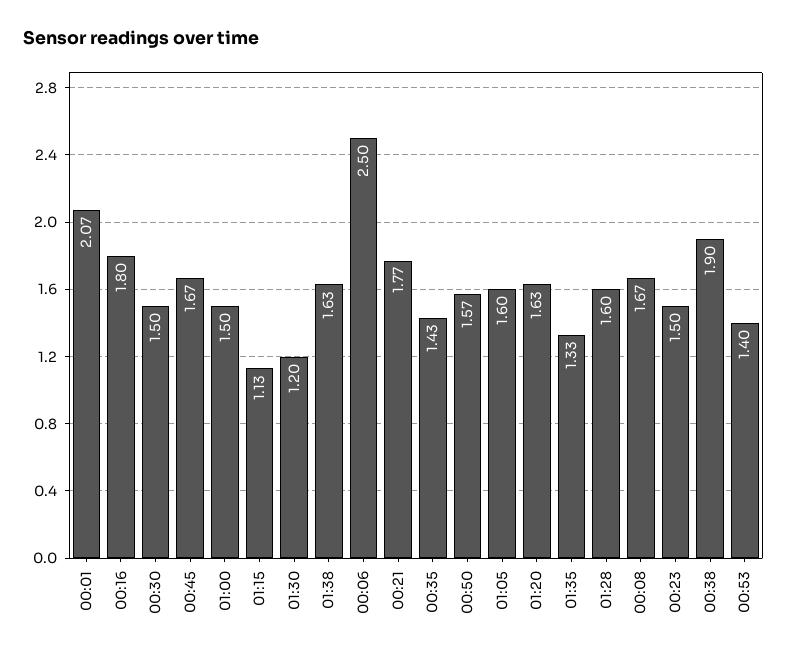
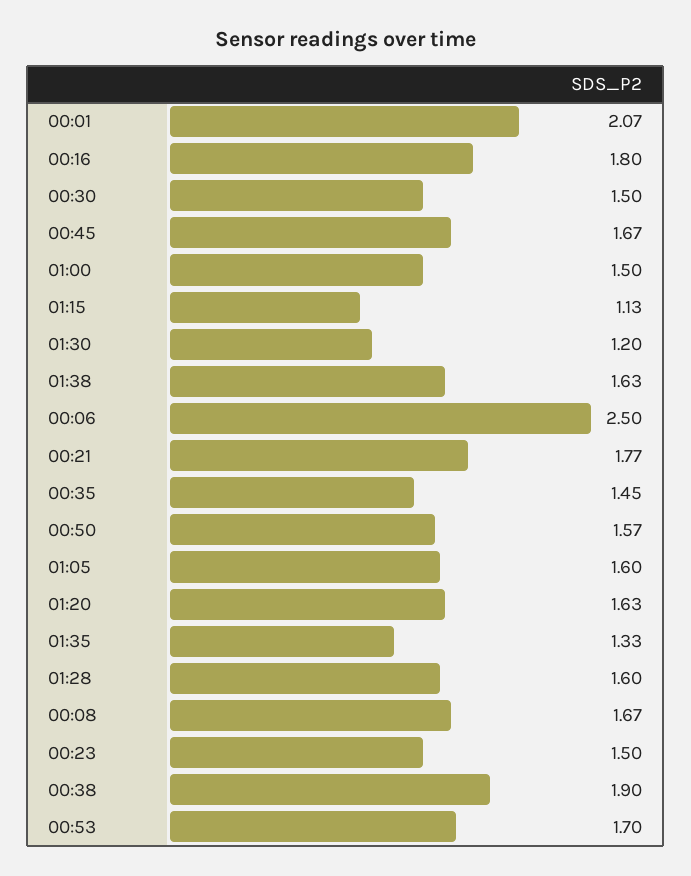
00:35: 1.43 -> 1.45
00:53: 1.4 -> 1.7

